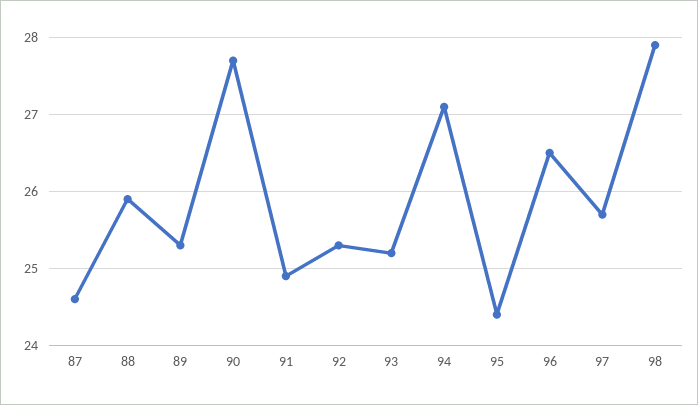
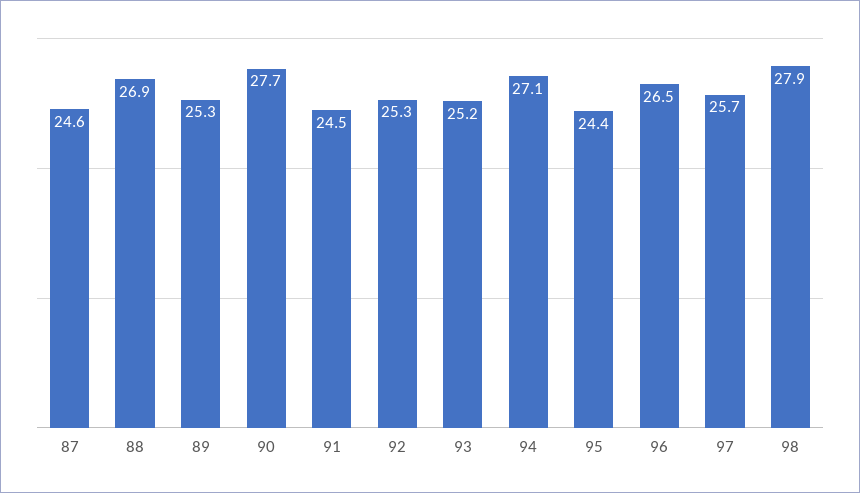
88: 25.9 -> 26.9
91: 24.9 -> 24.5

